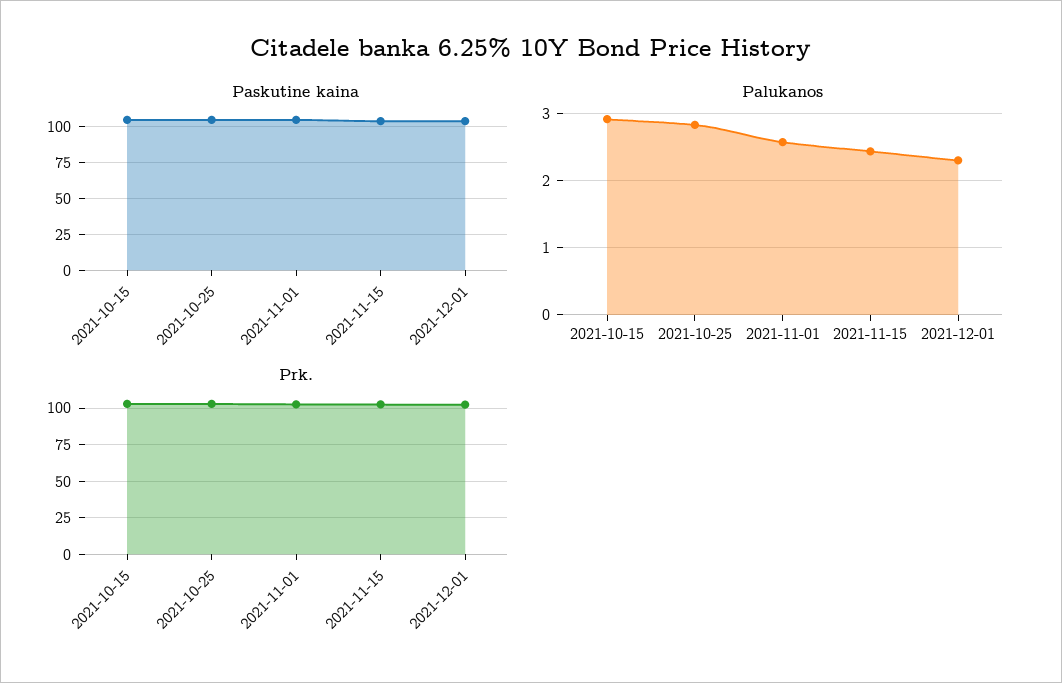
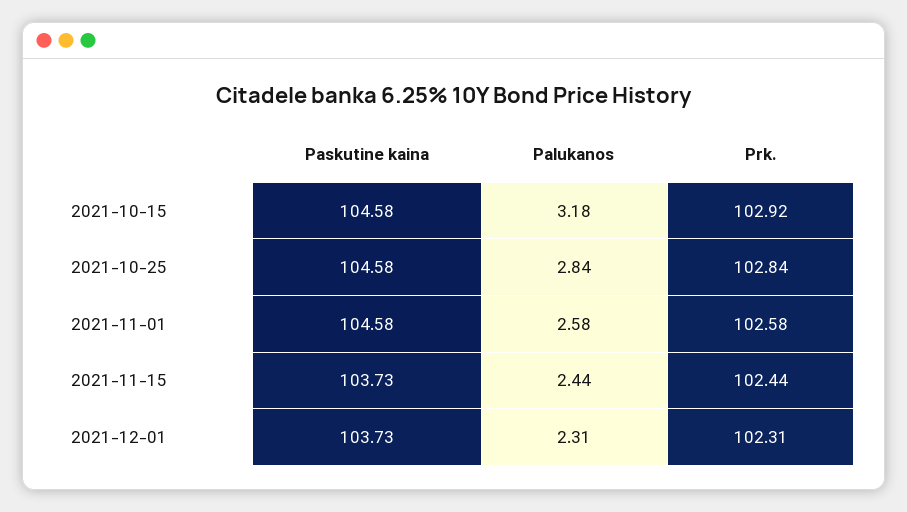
Palukanos, 2021-10-15: 2.9 -> 3.18

